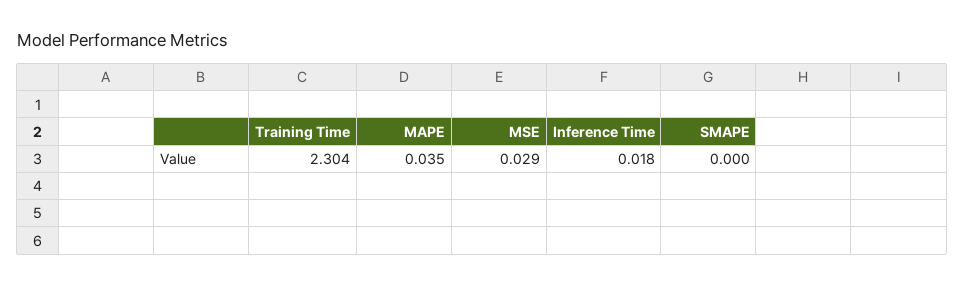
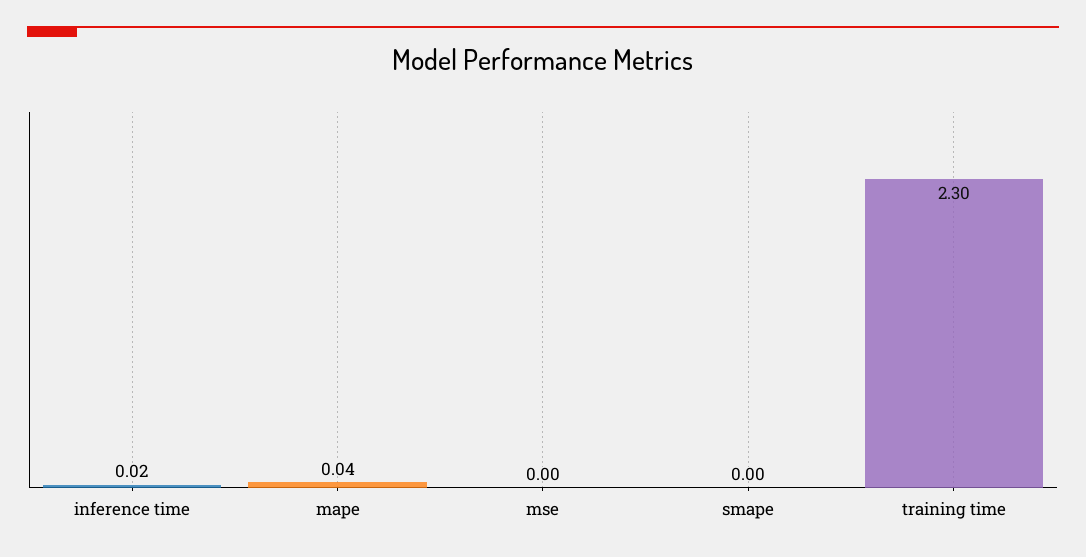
MSE: 0.029 -> 0

